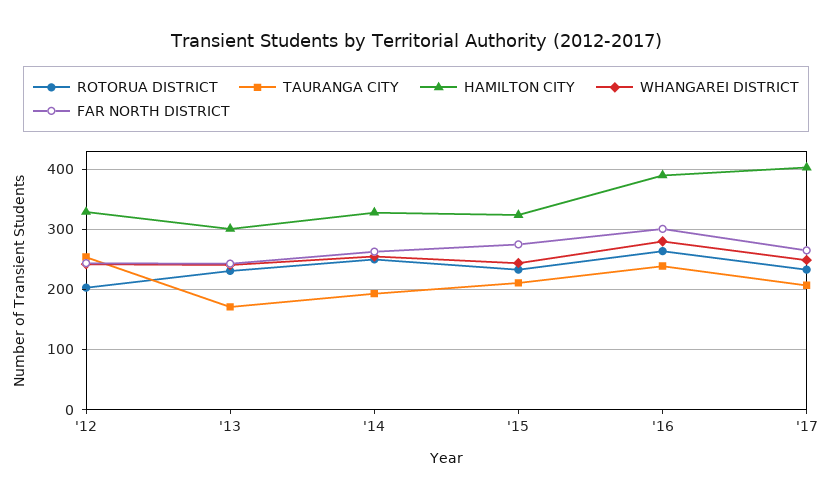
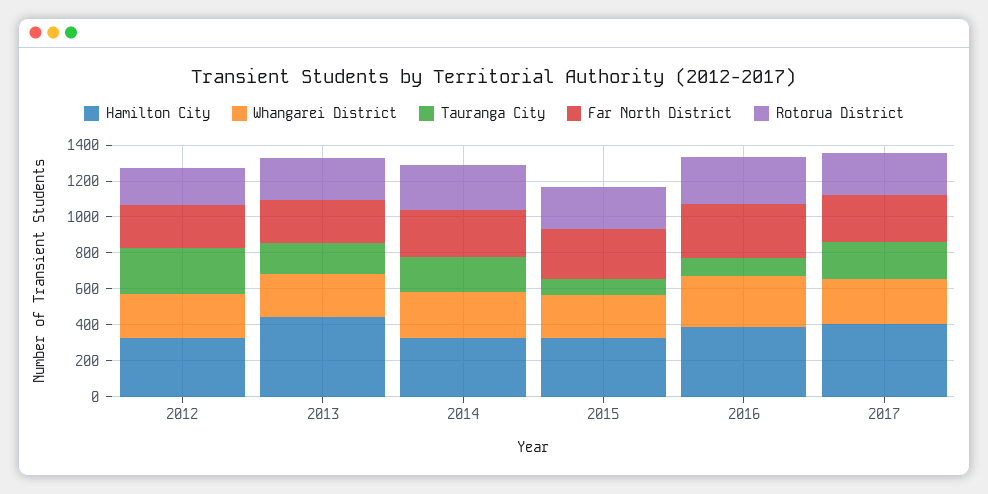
HAMILTON CITY, '13: 300 -> 450
TAURANGA CITY, '15: 210 -> 100
TAURANGA CITY, '16: 240 -> 100

